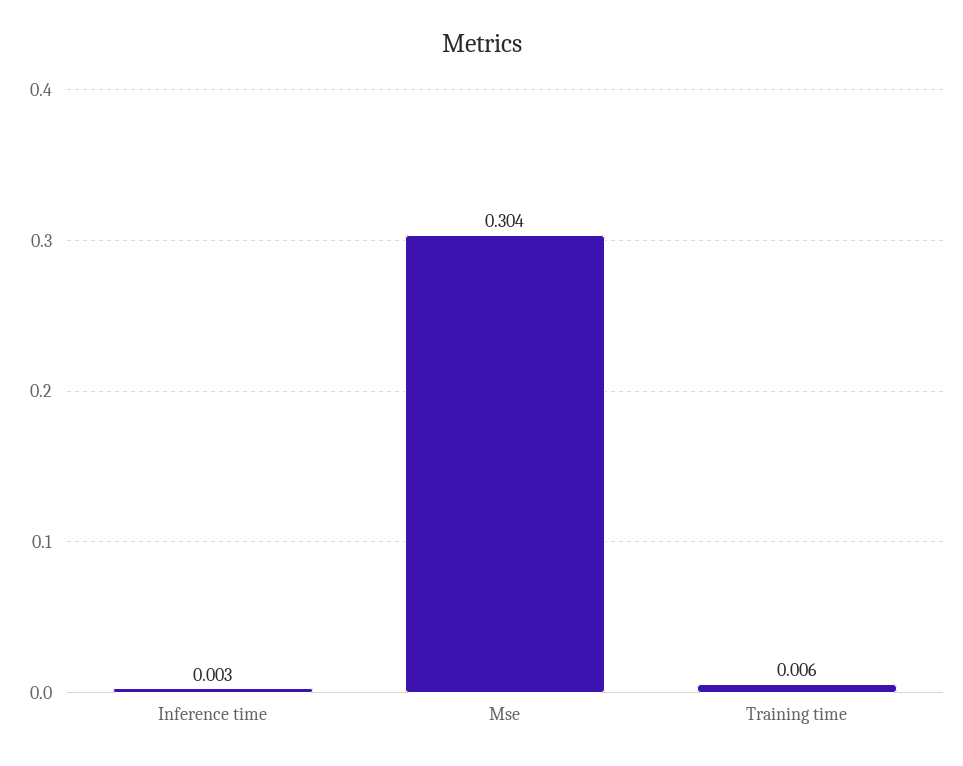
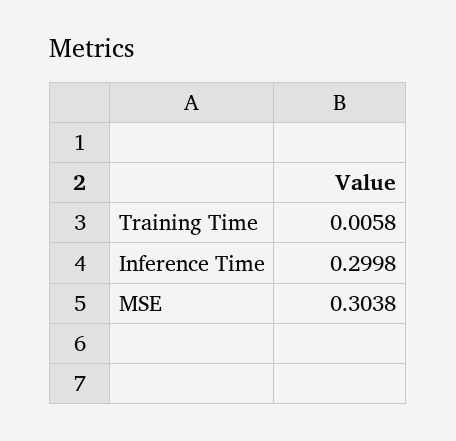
Inference time: 0.003 -> 0.2998

